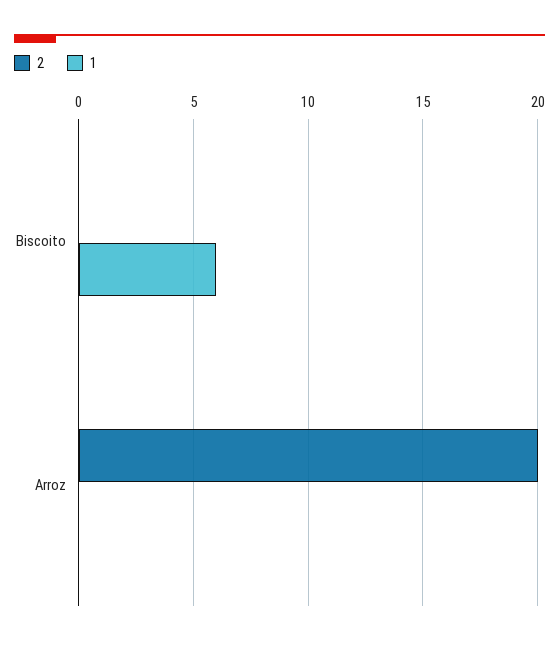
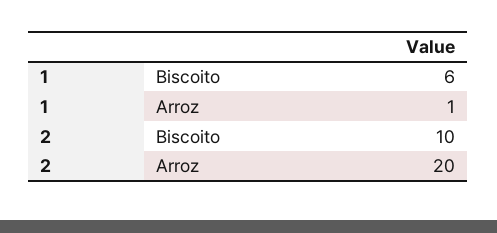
2, Biscoito: 0 -> 10
1, Arroz: 0 -> 1

